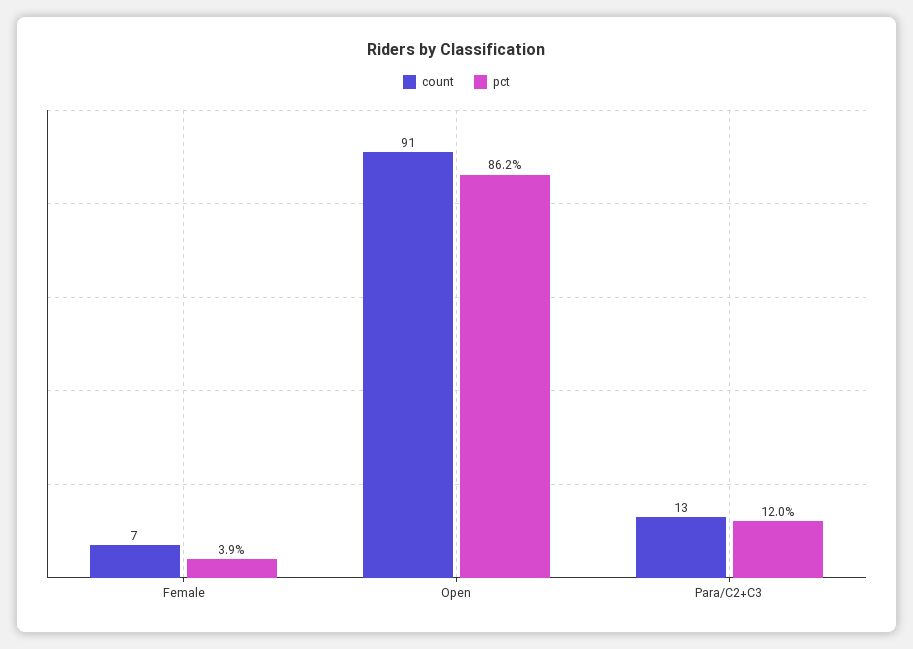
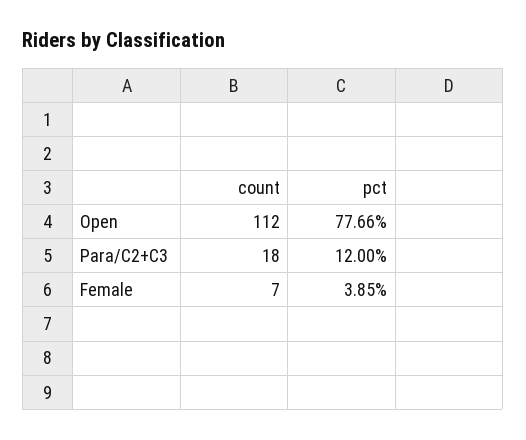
count, Open: 91 -> 112
pct, Open: 86.2 -> 77.66
count, Para/C2+C3: 13 -> 18

